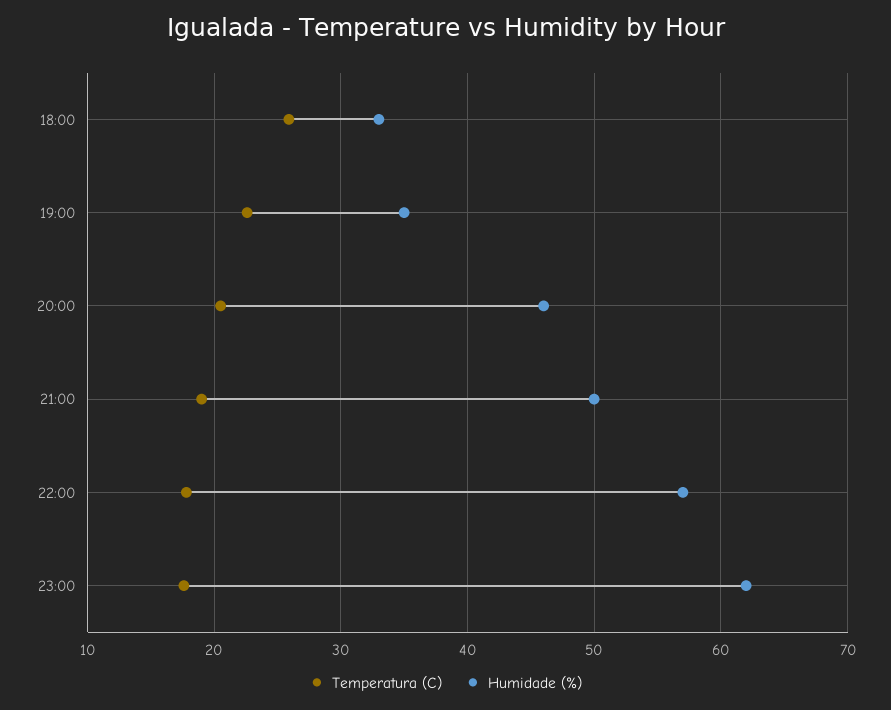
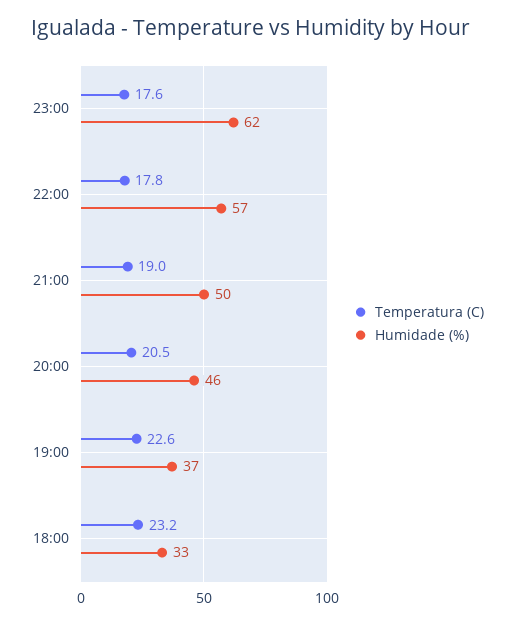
Temperatura (C), 18:00: 26 -> 23.2
Humidade (%), 19:00: 35 -> 37

